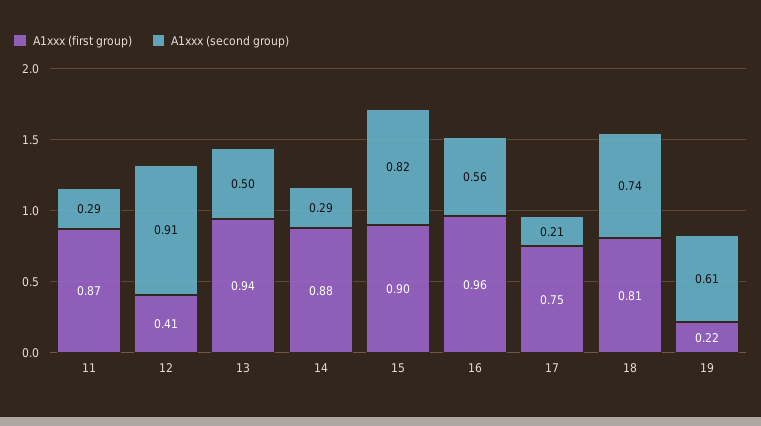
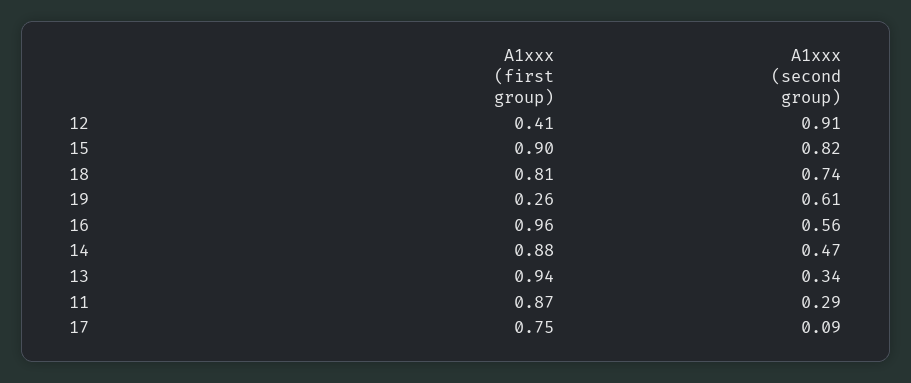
A1xxx (second group), 13: 0.5 -> 0.34
A1xxx (second group), 14: 0.29 -> 0.47
A1xxx (second group), 17: 0.21 -> 0.09
A1xxx (first group), 19: 0.22 -> 0.26

